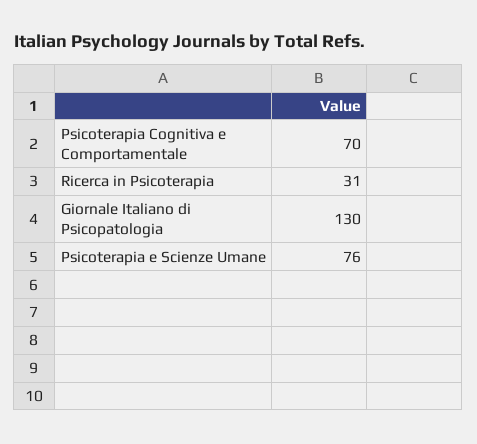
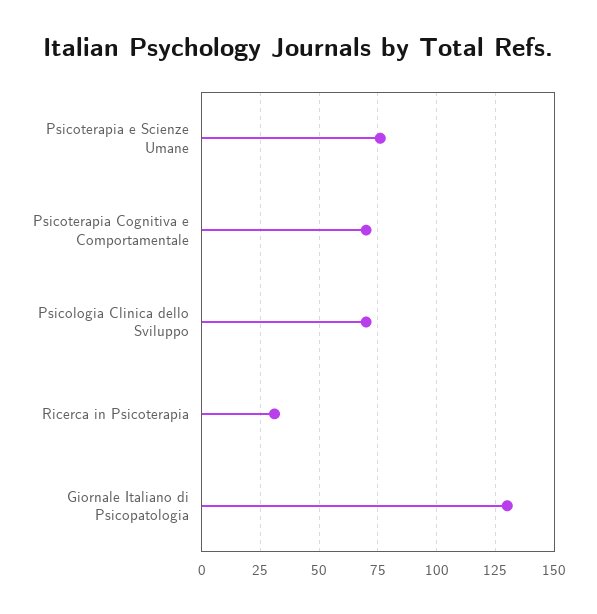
Psicologia Clinica dello Sviluppo: none -> 70

